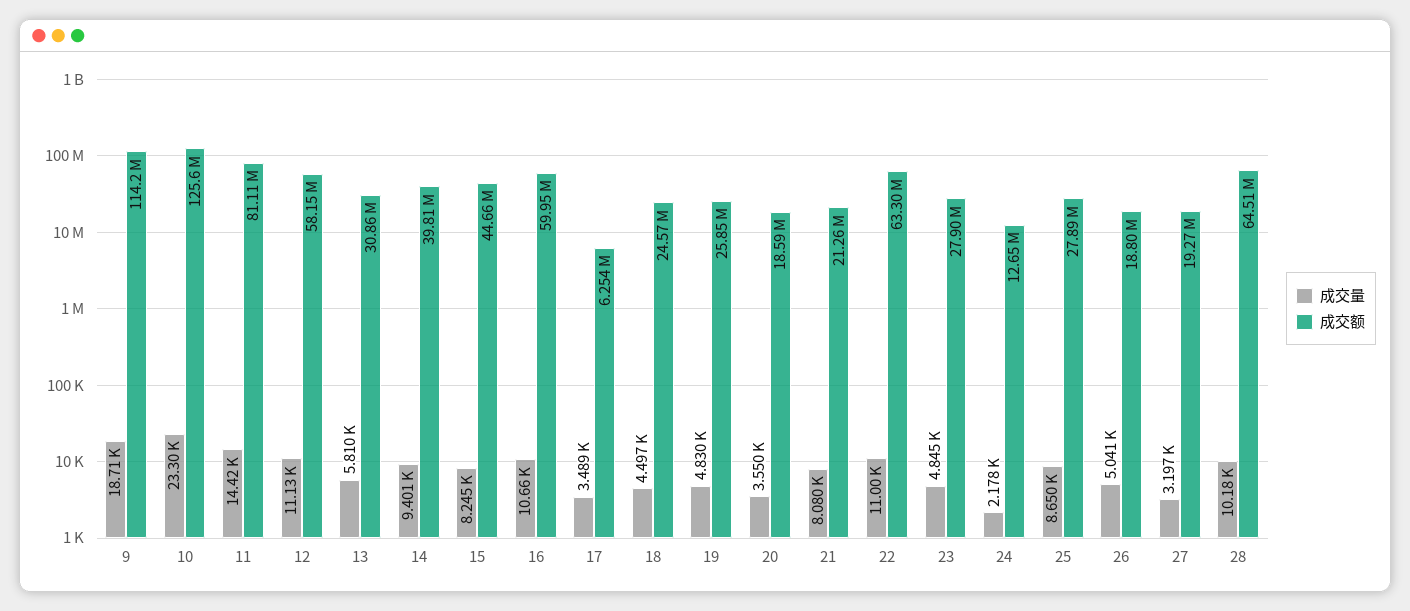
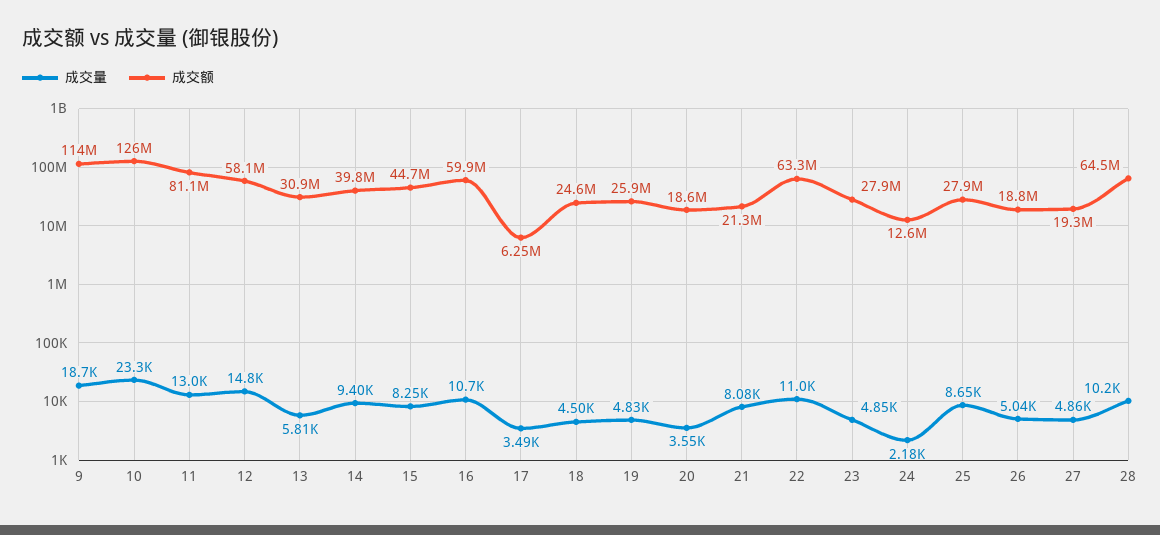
成交量, 11: 14420 -> 13000
成交量, 12: 11130 -> 14800
成交量, 27: 3197 -> 4860

